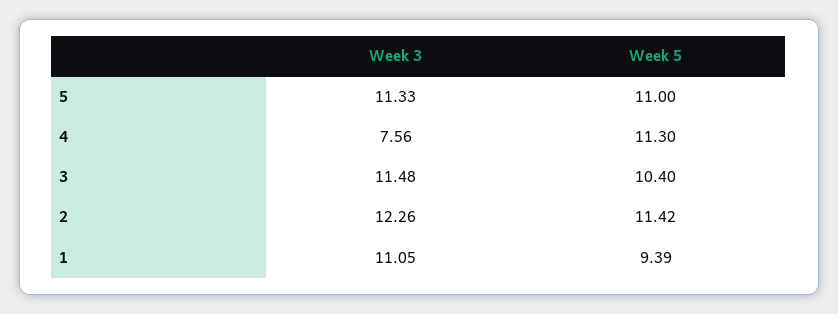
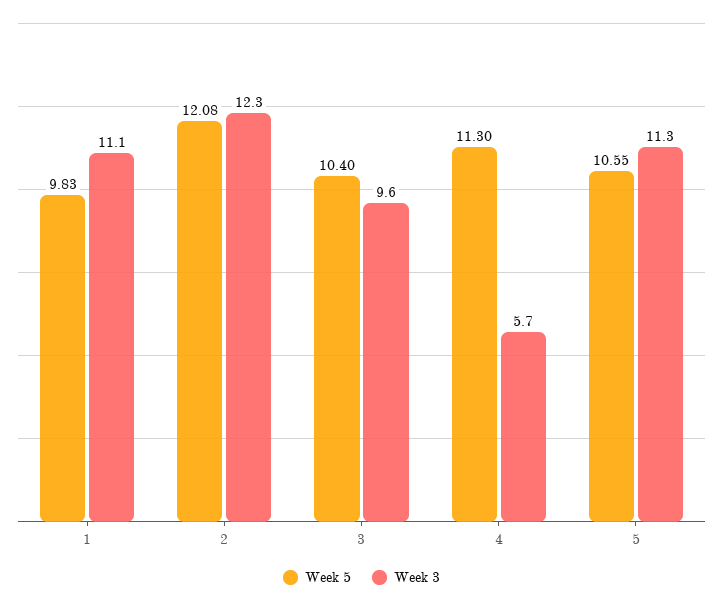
Week 5, 5: 11 -> 10.55
Week 3, 4: 7.56 -> 5.7
Week 3, 3: 11.48 -> 9.6
Week 5, 2: 11.42 -> 12.08
Week 5, 1: 9.39 -> 9.83

